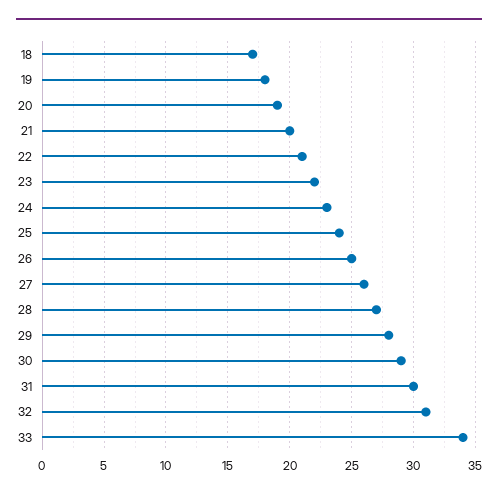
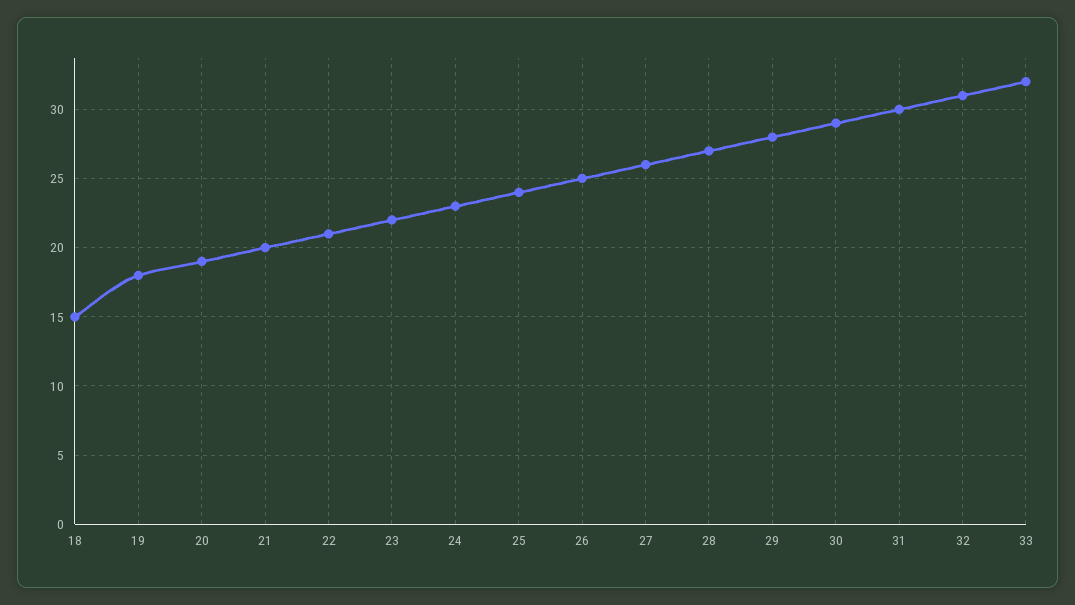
18: 17 -> 15
33: 34 -> 32

